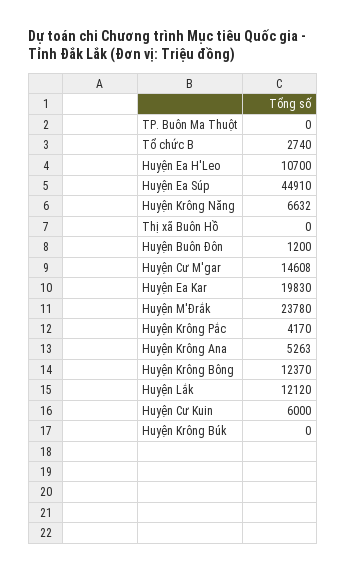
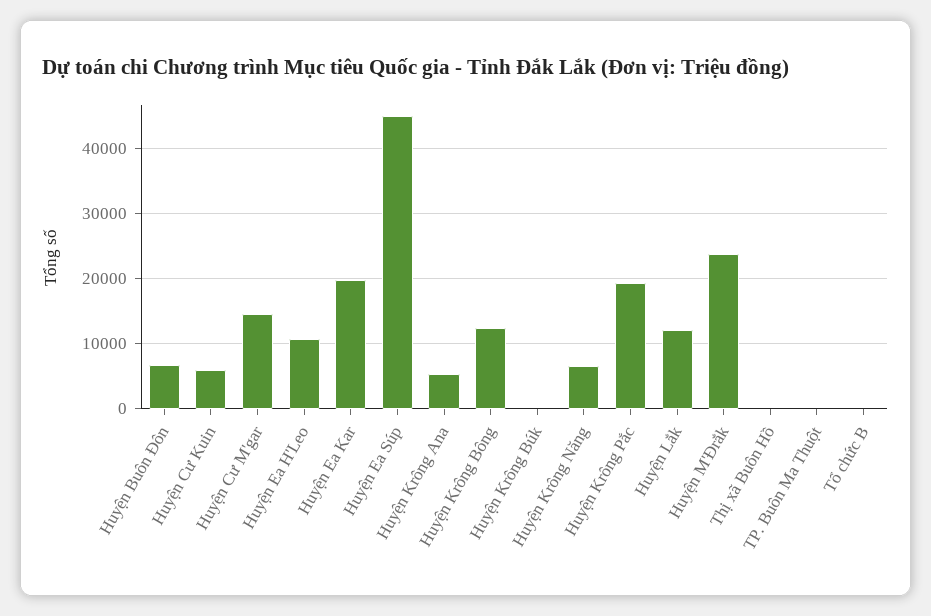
Tổ chức B: 2740 -> 0
Huyện Buôn Đôn: 1200 -> 7000
Huyện Krông Pắc: 4170 -> 19000

